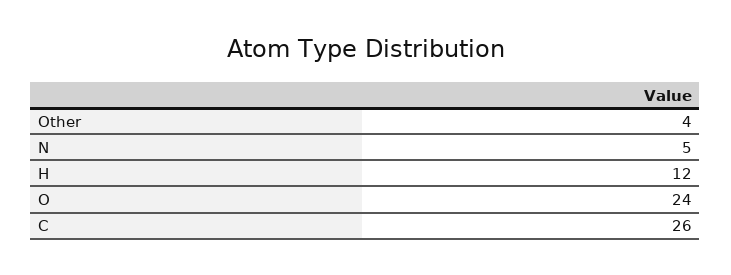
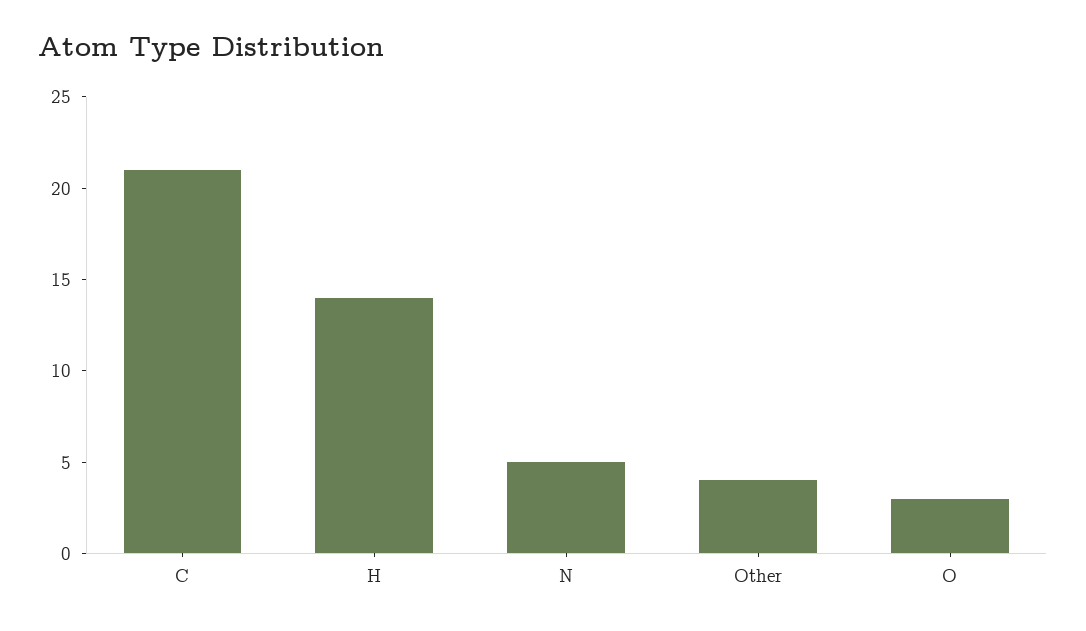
H: 12 -> 14
O: 24 -> 3
C: 26 -> 21

